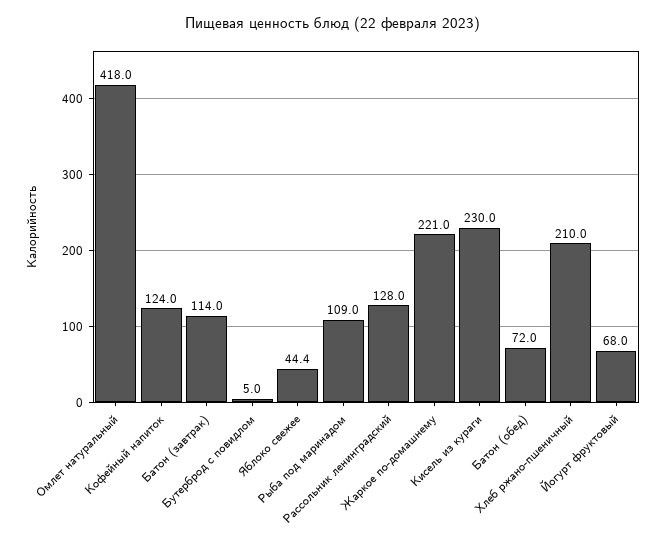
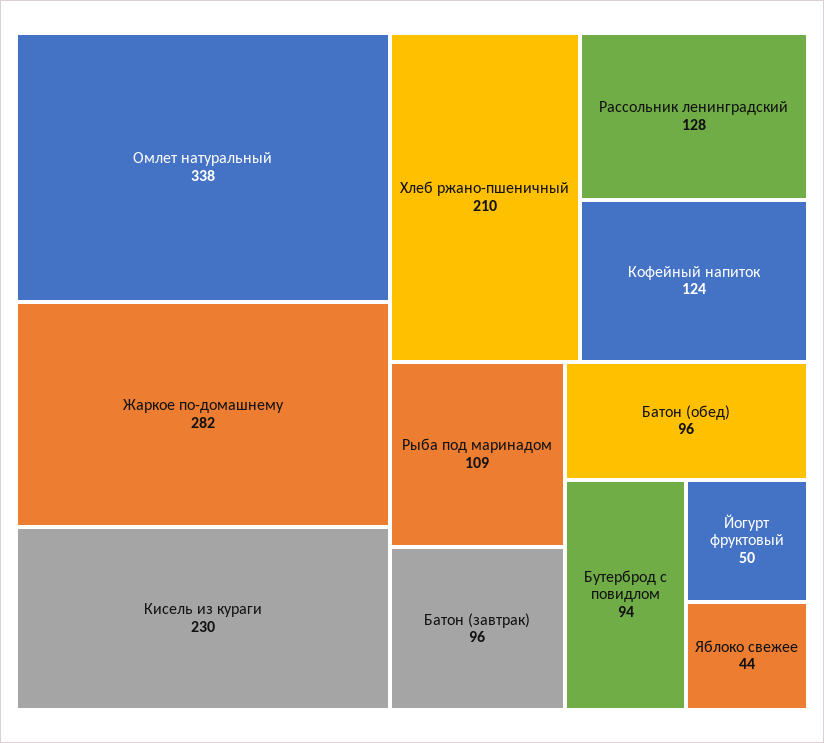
Омлет натуральный: 418 -> 338
Батон (завтрак): 114 -> 96
Бутерброд с повидлом: 5 -> 94
Жаркое по-домашнему: 221 -> 282
Батон (обед): 72 -> 96
Йогурт фруктовый: 68 -> 50

